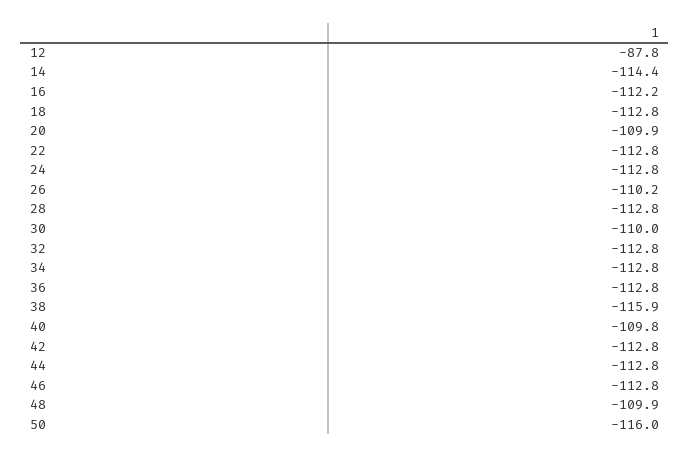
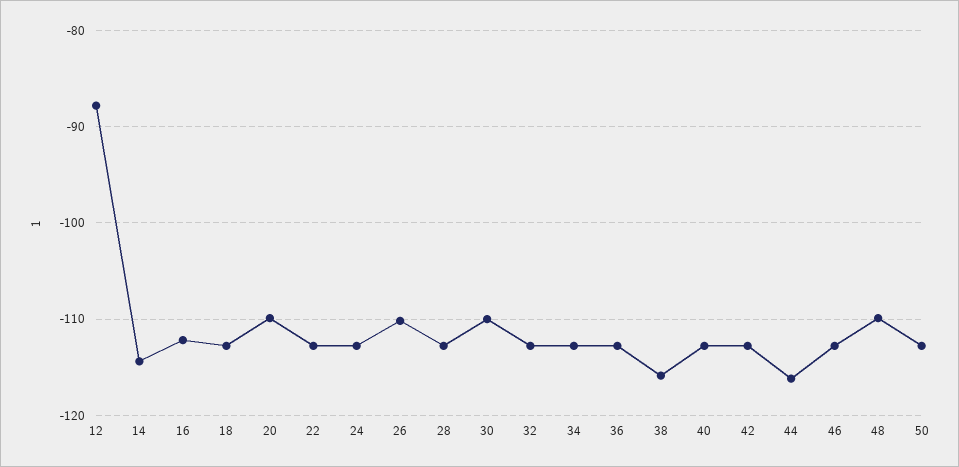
40: -109.8 -> -113
44: -112.8 -> -116
50: -116 -> -113

